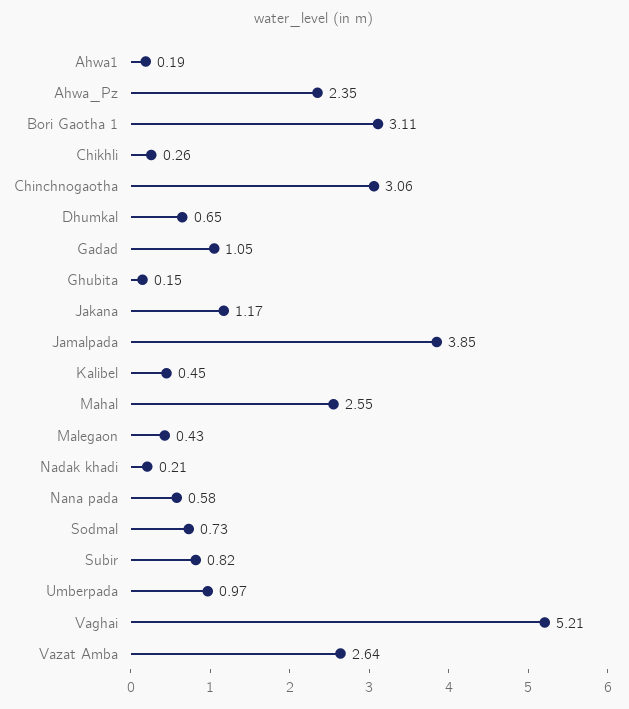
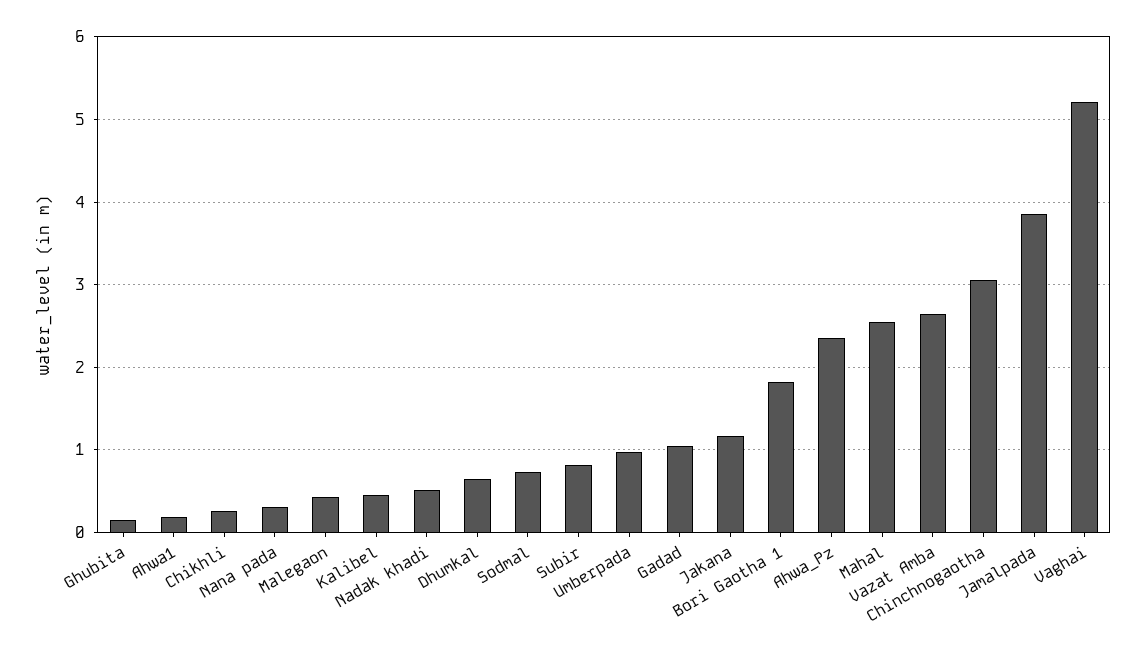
Bori Gaotha 1: 3.11 -> 1.8
Nadak khadi: 0.21 -> 0.5
Nana pada: 0.58 -> 0.3

